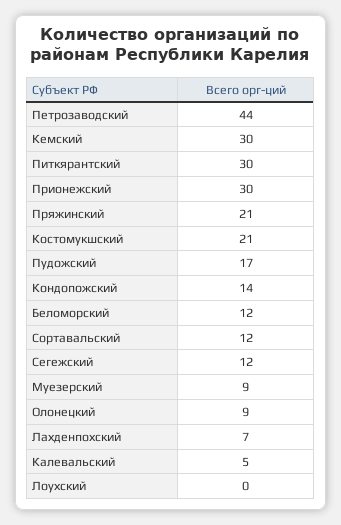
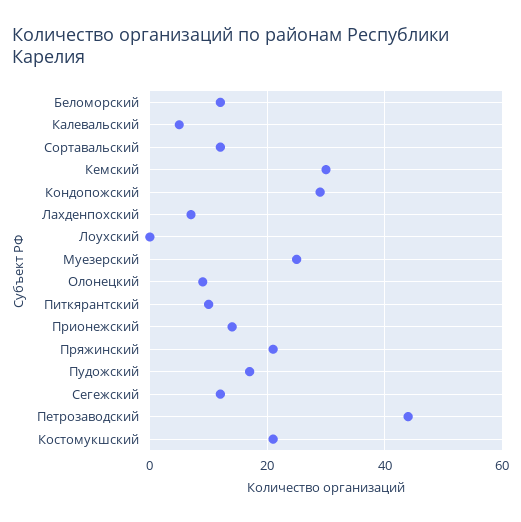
Питкярантский: 30 -> 10
Прионежский: 30 -> 15
Кондопожский: 14 -> 30
Муезерский: 9 -> 25

